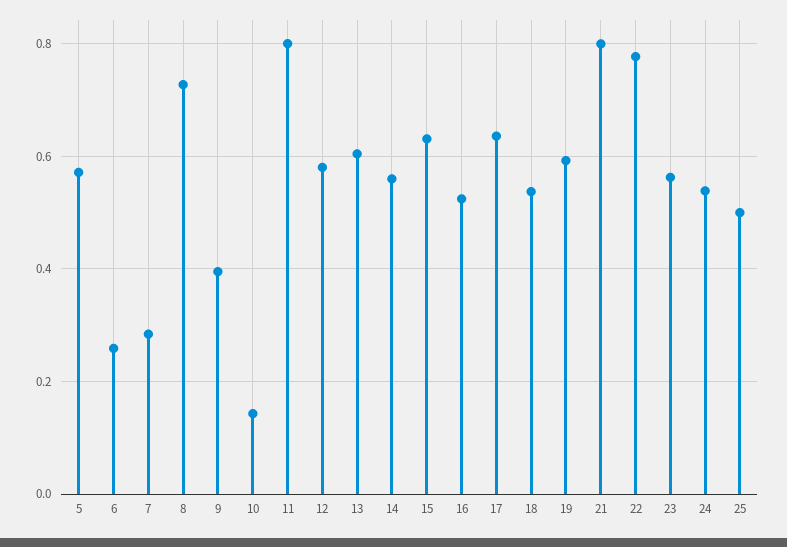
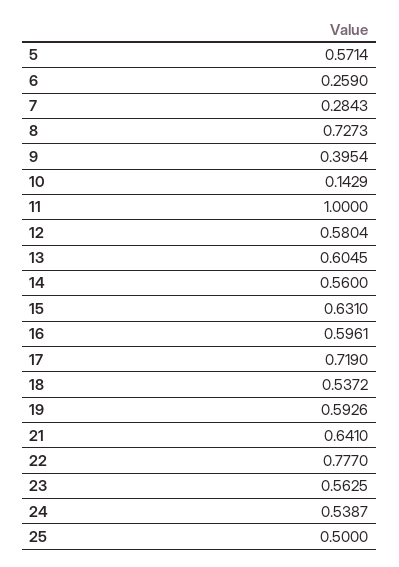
11: 0.8 -> 1
16: 0.52 -> 0.5961
17: 0.64 -> 0.719
21: 0.8 -> 0.641

